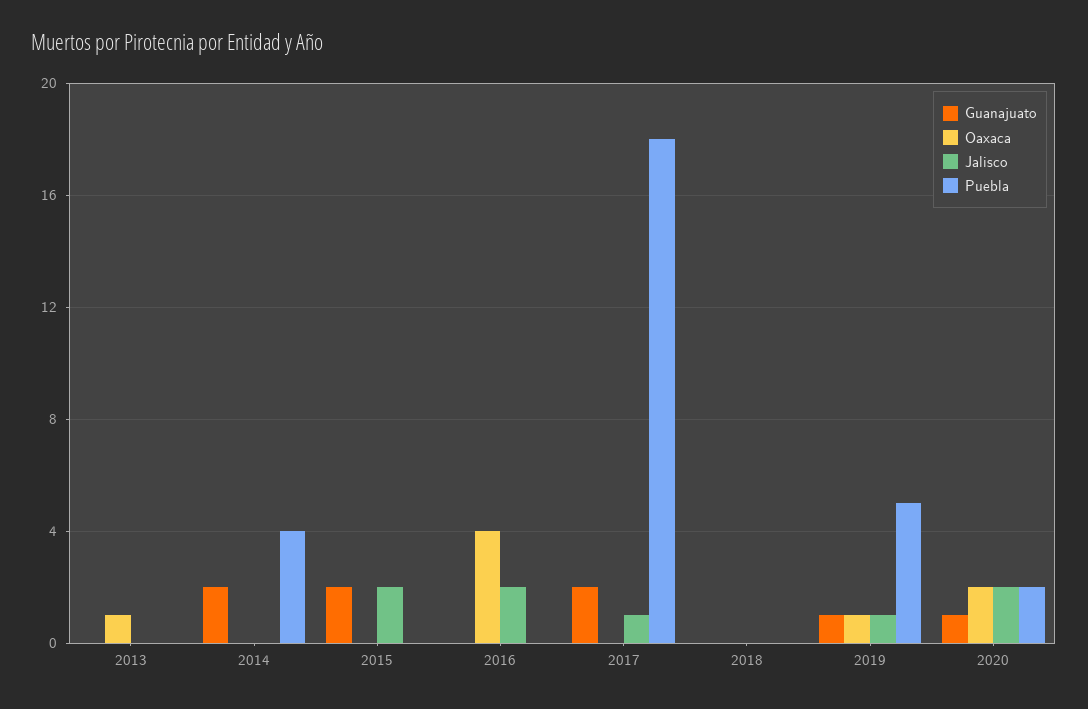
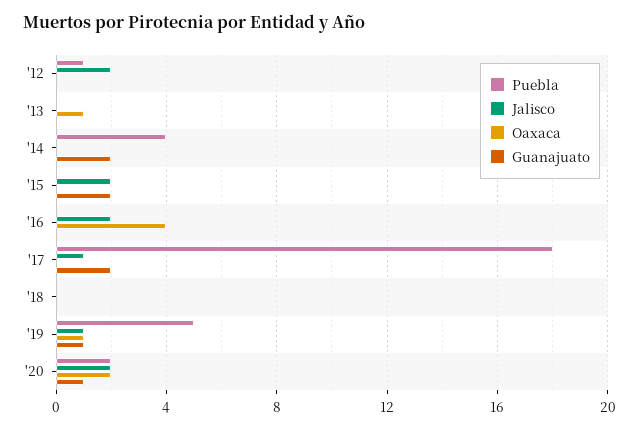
Puebla, '12: none -> 1
Jalisco, '12: none -> 2
Oaxaca, '12: none -> 0
Guanajuato, '12: none -> 0

